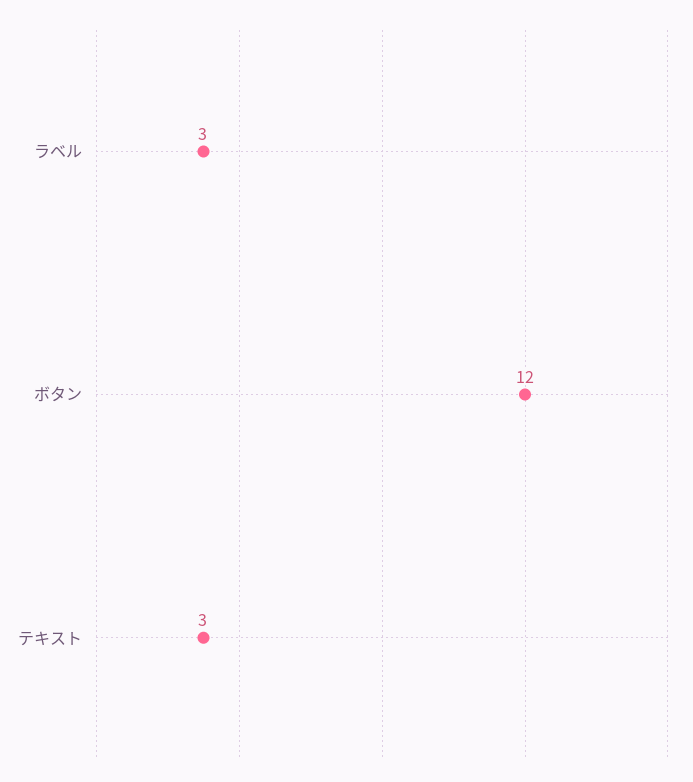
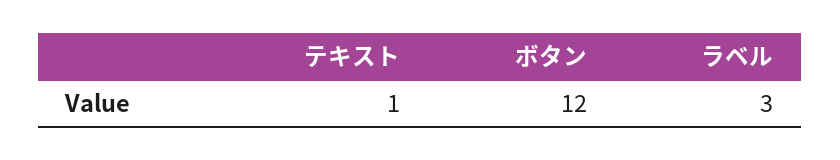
テキスト: 3 -> 1

